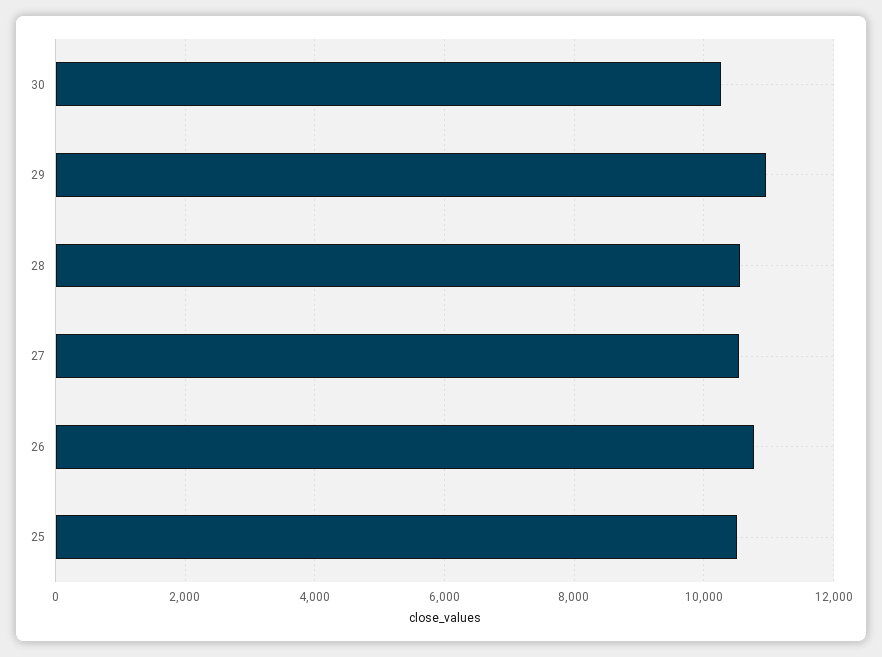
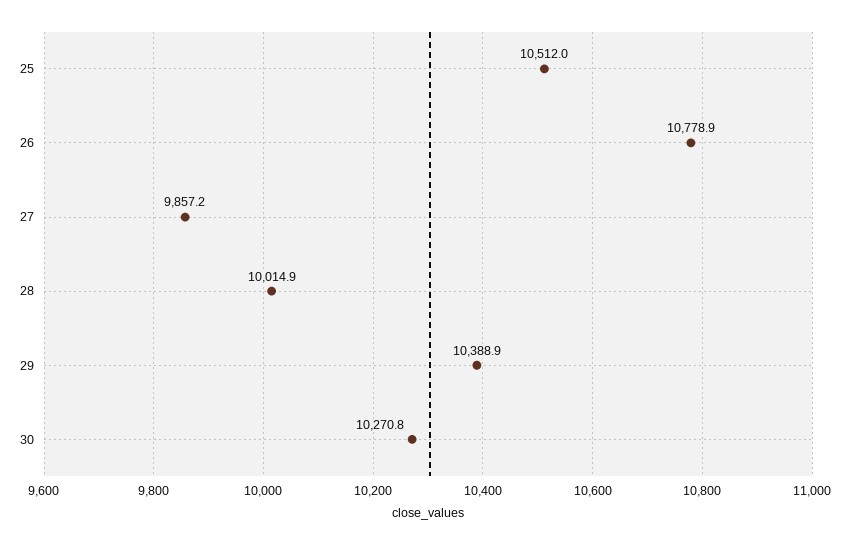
29: 11000 -> 10388.9
28: 10600 -> 10014.9
27: 10600 -> 9857.2

